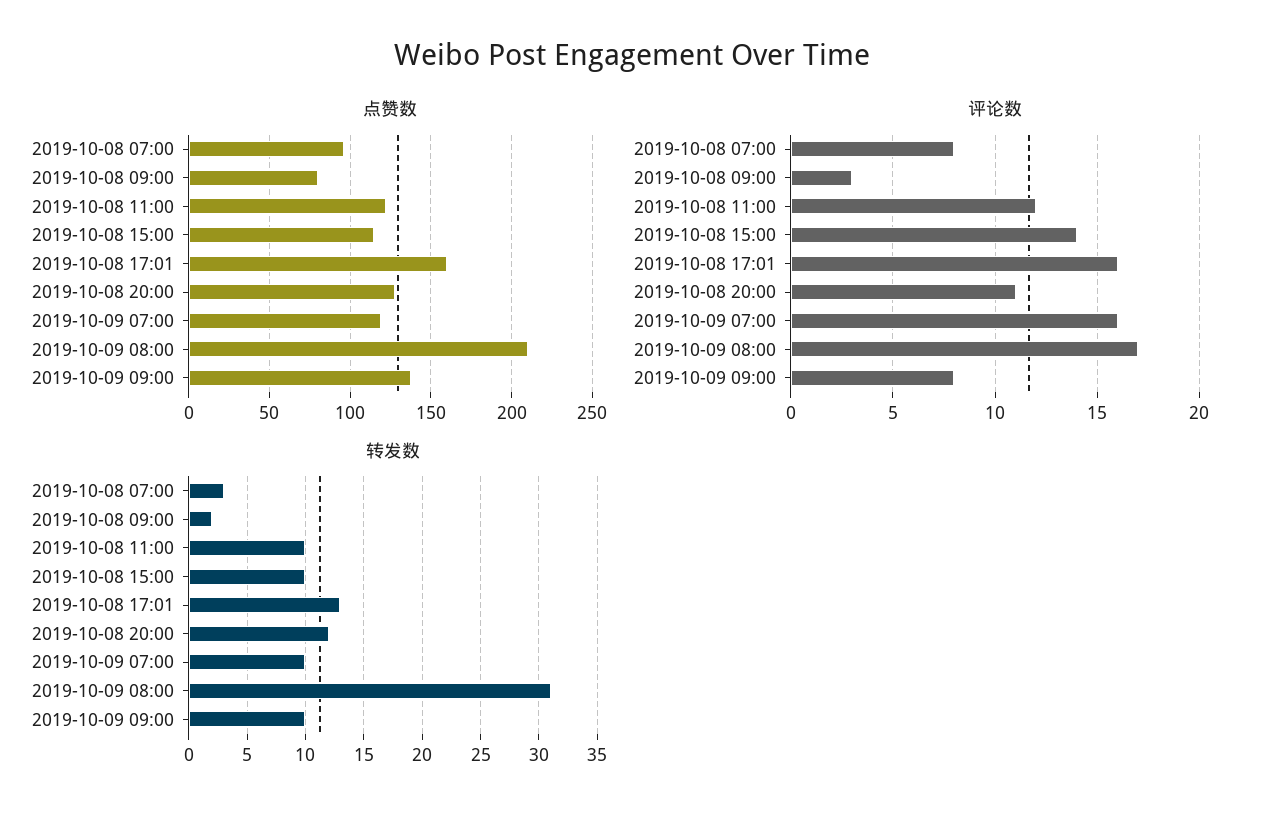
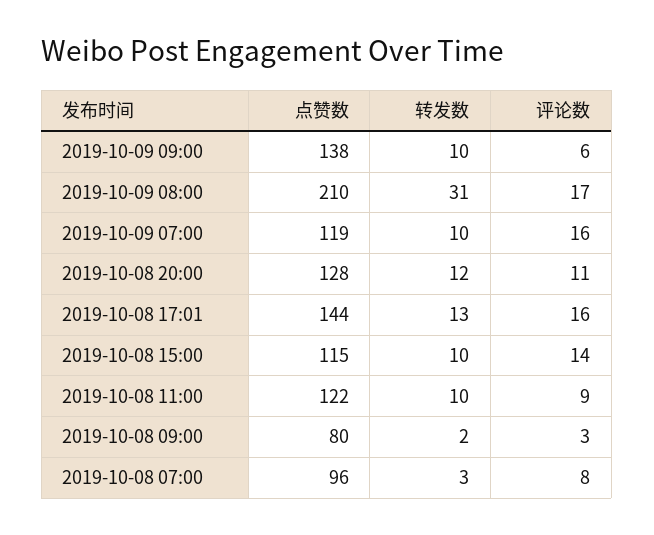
点赞数, 2019-10-08 17:01: 160 -> 144
评论数, 2019-10-08 11:00: 12 -> 9
评论数, 2019-10-09 09:00: 8 -> 6

